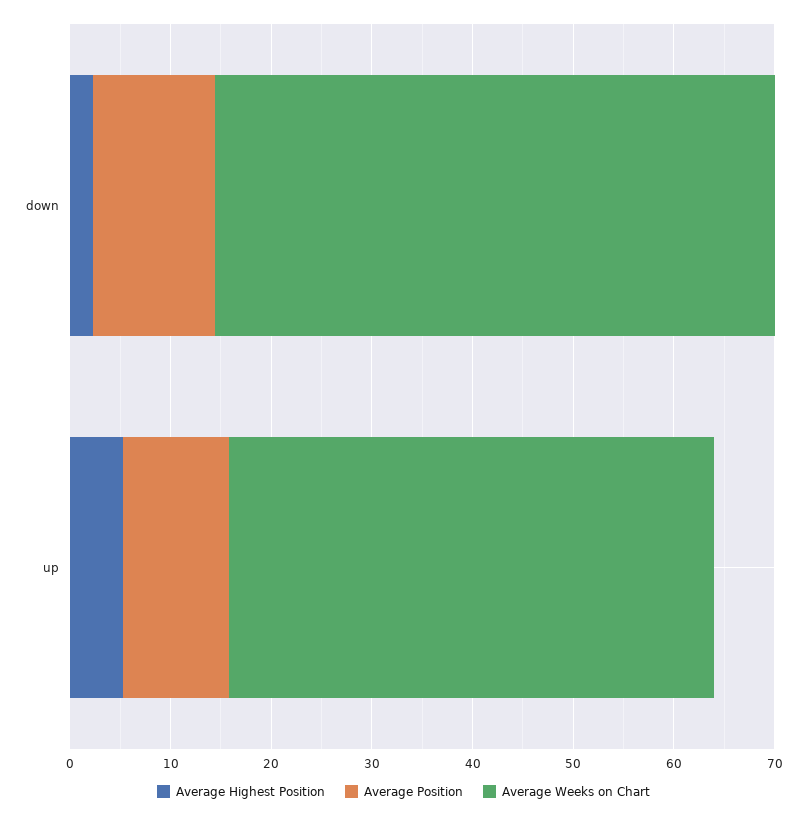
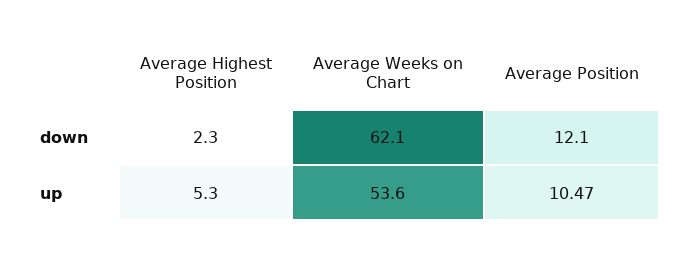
Average Weeks on Chart, down: 56 -> 62.1
Average Weeks on Chart, up: 48 -> 53.6

